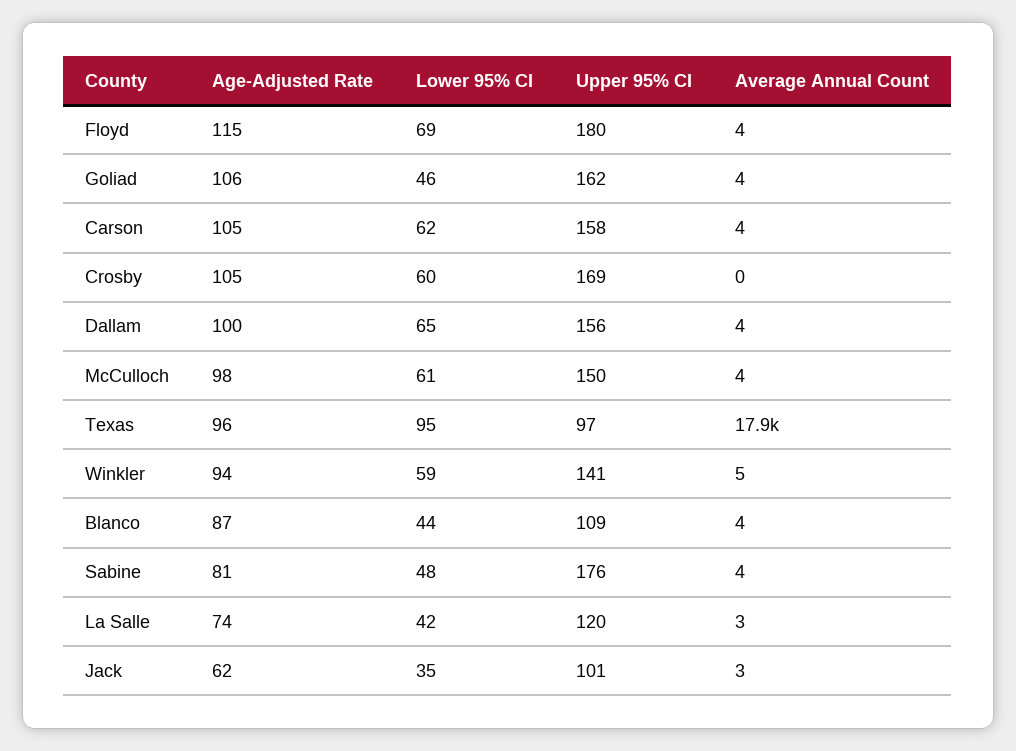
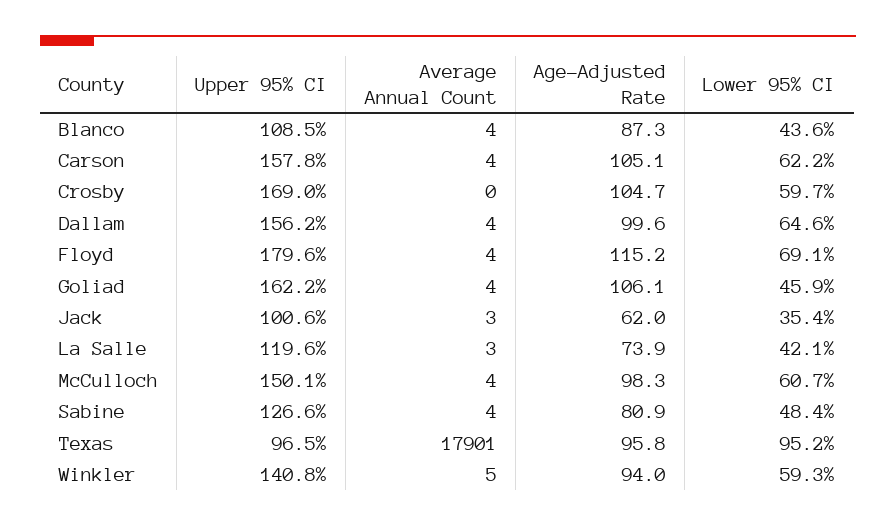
Upper 95% CI, Sabine: 176 -> 126.6

